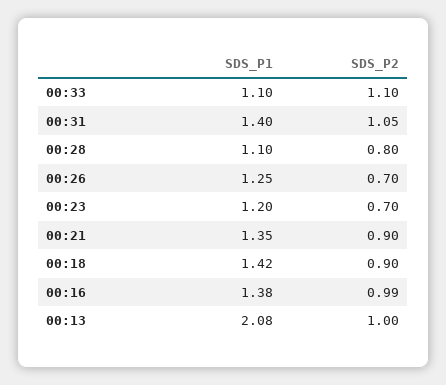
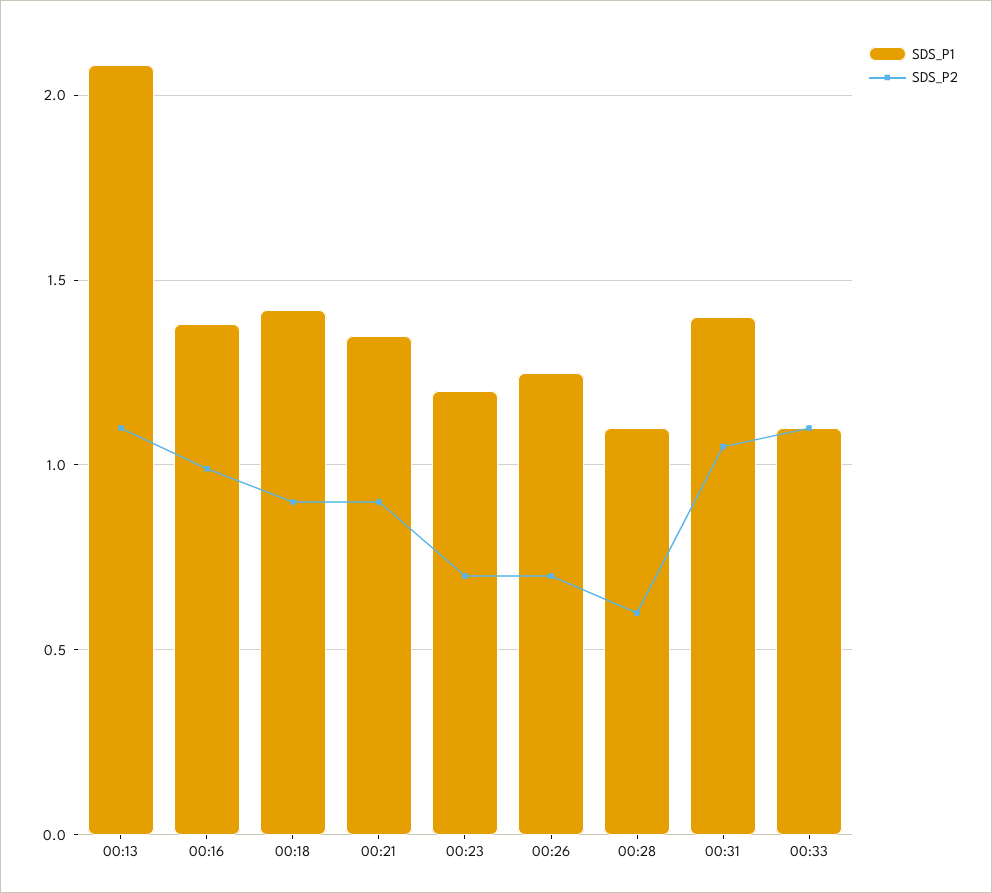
SDS_P2, 00:28: 0.8 -> 0.6
SDS_P2, 00:13: 1 -> 1.1

